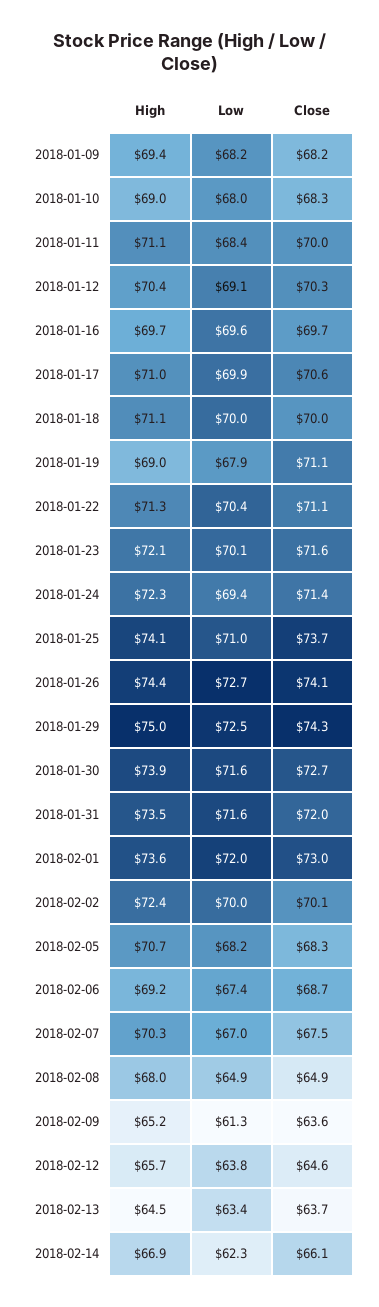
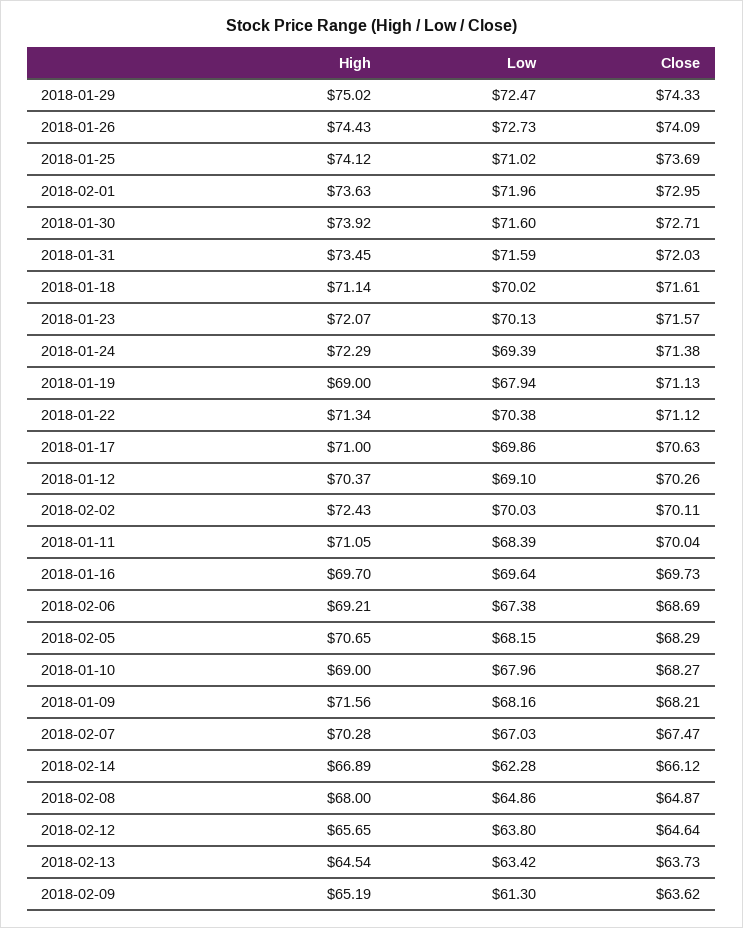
High, 2018-01-09: 69.4 -> 71.56
Close, 2018-01-18: 70 -> 71.61

